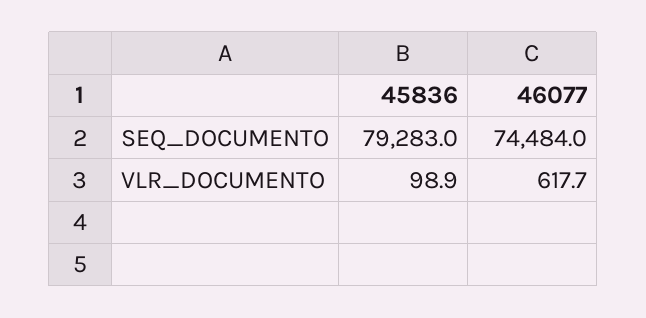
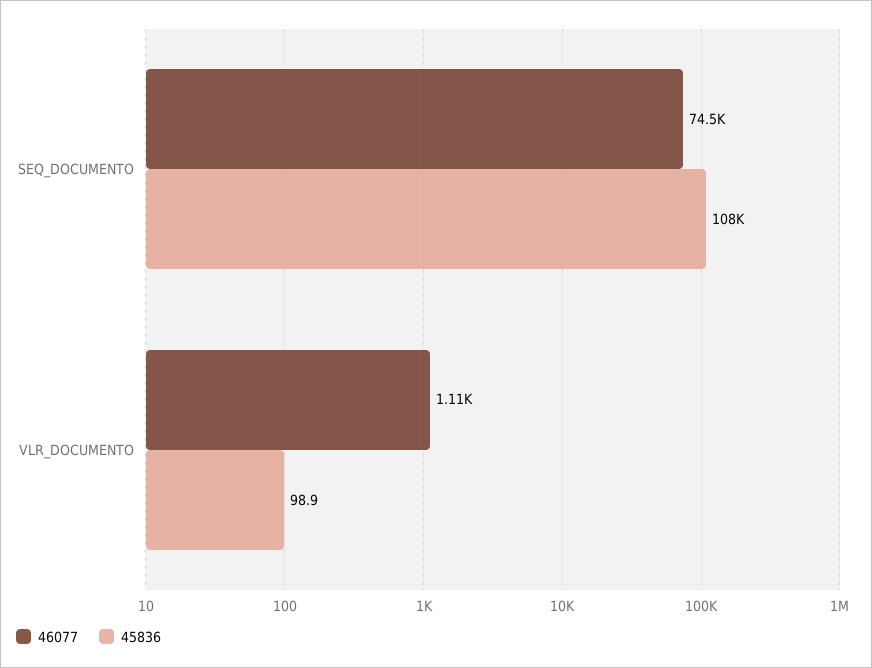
45836, SEQ_DOCUMENTO: 79283 -> 108000
46077, VLR_DOCUMENTO: 617.7 -> 1110

